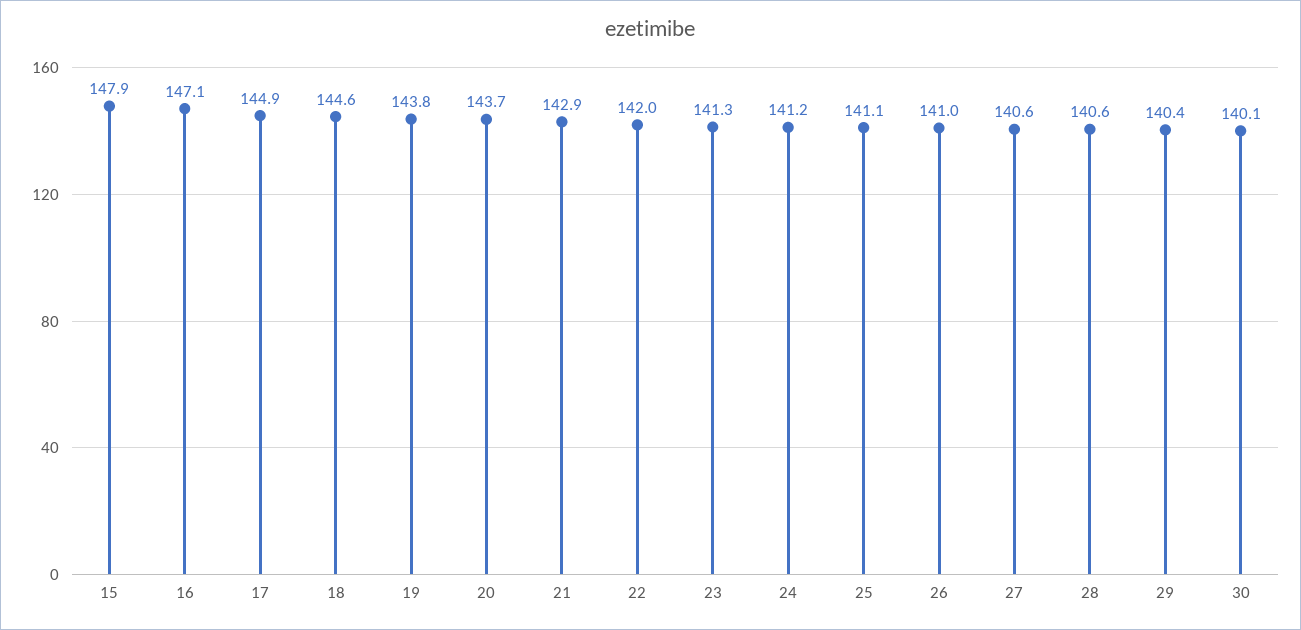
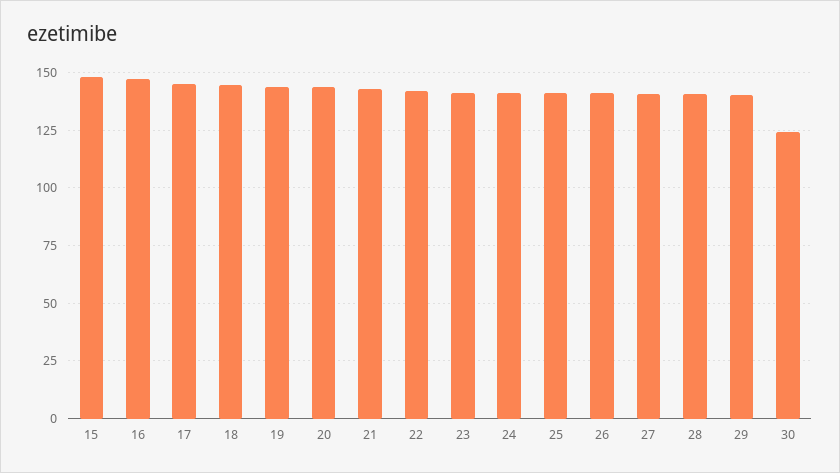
30: 140.1 -> 125

